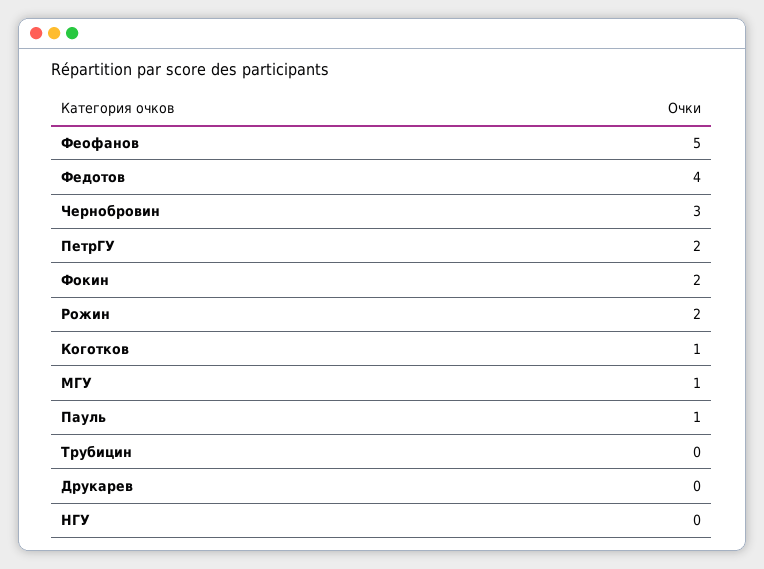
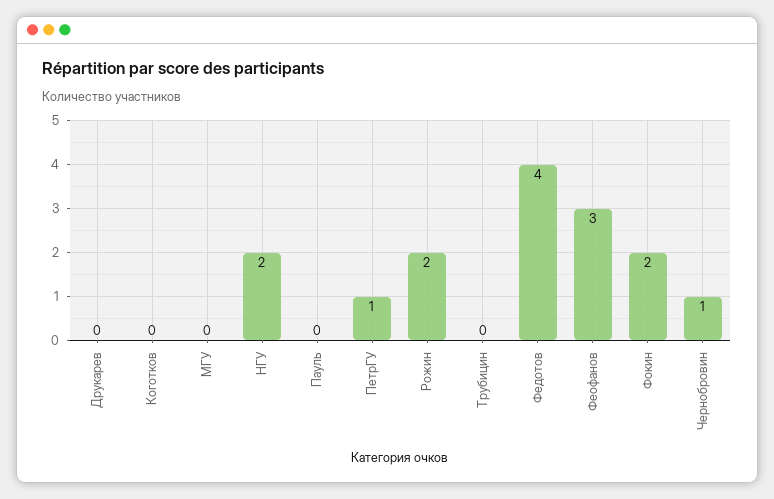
Феофанов: 5 -> 3
Чернобровин: 3 -> 1
ПетрГУ: 2 -> 1
Коготков: 1 -> 0
МГУ: 1 -> 0
Пауль: 1 -> 0
НГУ: 0 -> 2

